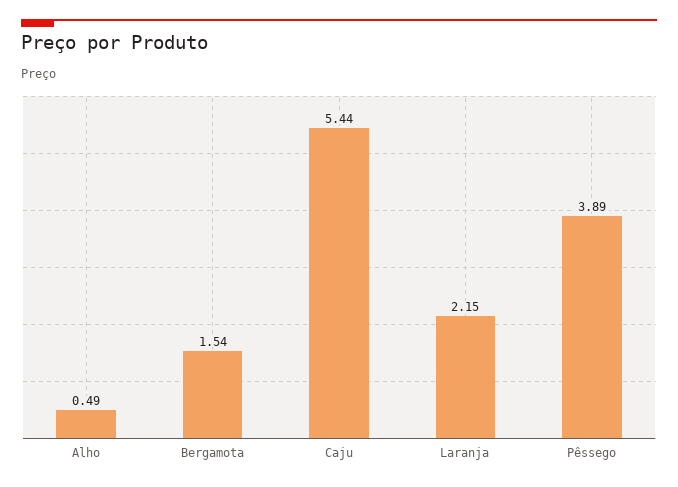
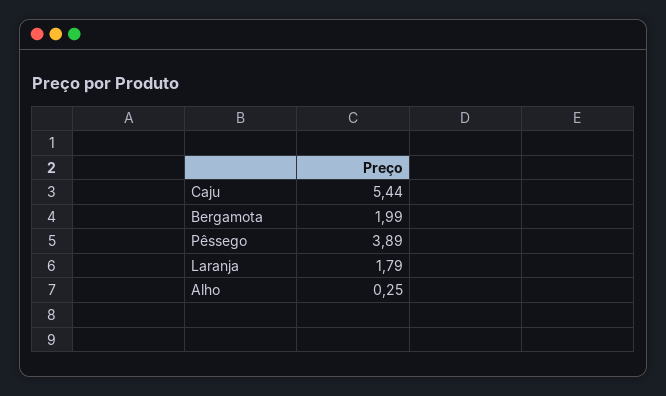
Alho: 0.49 -> 0.25
Bergamota: 1.54 -> 1.99
Laranja: 2.15 -> 1.79

